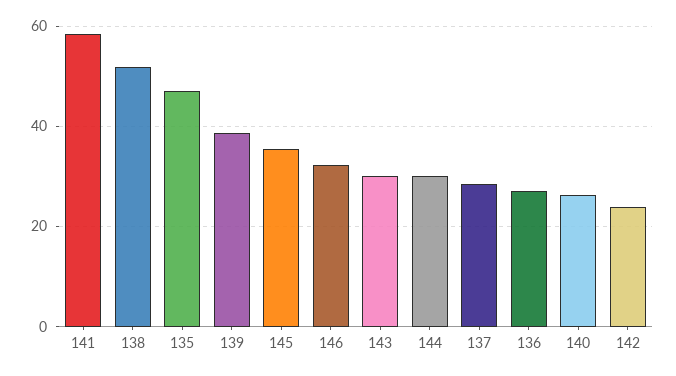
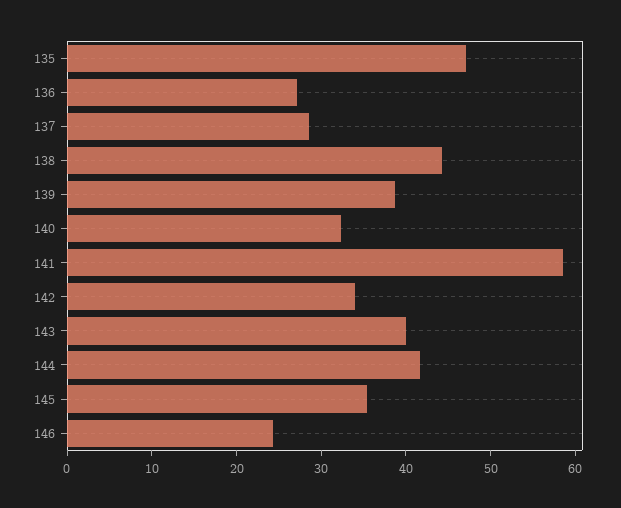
138: 52 -> 44
146: 32 -> 24
143: 30 -> 40
144: 30 -> 42
140: 26 -> 32
142: 24 -> 34

